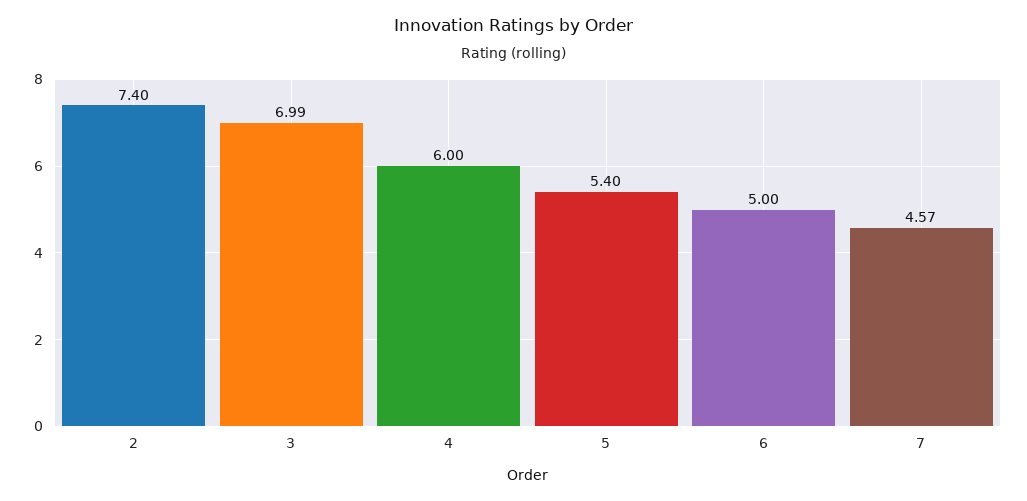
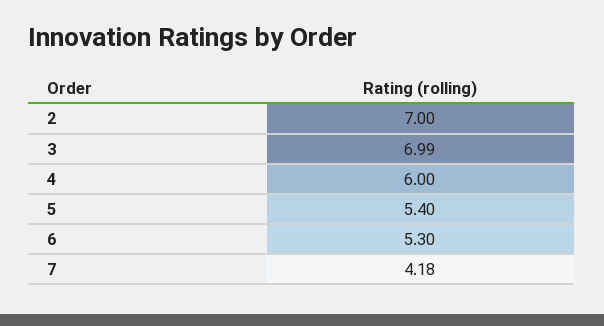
2: 7.4 -> 7
6: 5 -> 5.3
7: 4.57 -> 4.18

